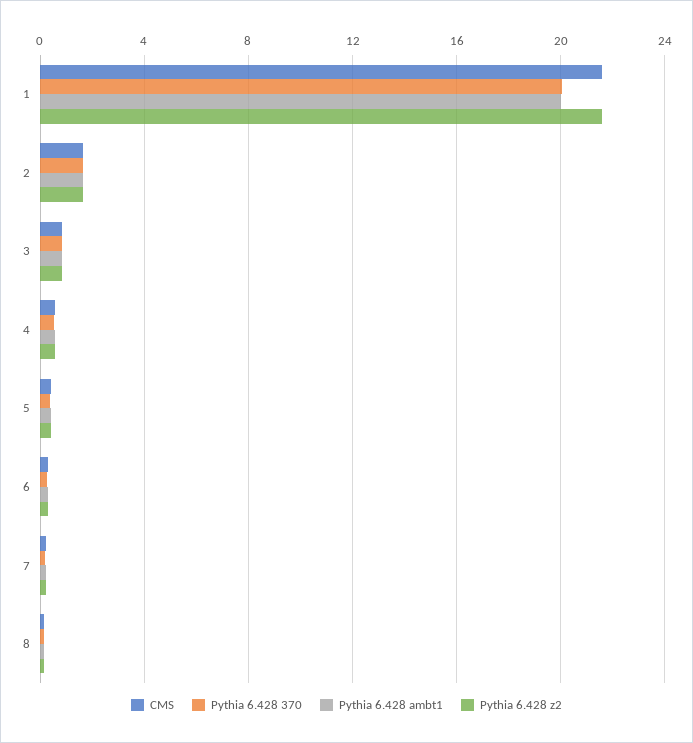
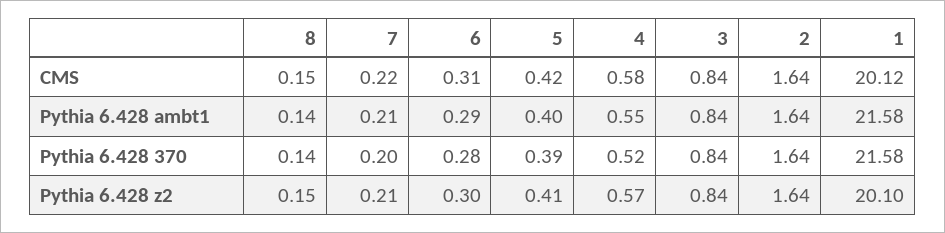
CMS, 1: 21.5 -> 20.12
Pythia 6.428 370, 1: 20 -> 21.58
Pythia 6.428 ambt1, 1: 20 -> 21.58
Pythia 6.428 z2, 1: 21.5 -> 20.1

